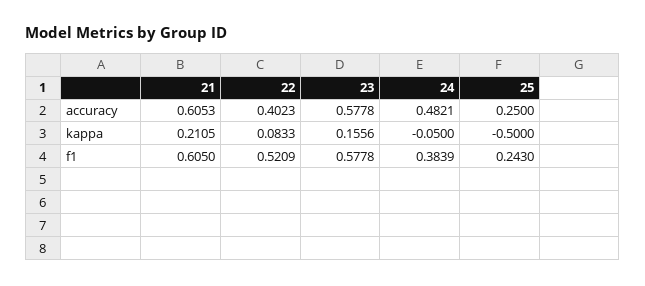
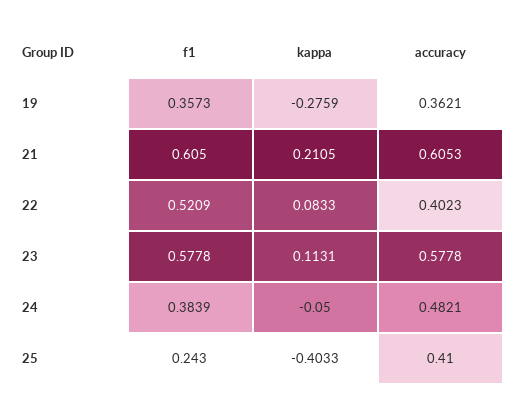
25, accuracy: 0.25 -> 0.41
23, kappa: 0.1556 -> 0.1131
25, kappa: -0.5 -> -0.4033
19, f1: none -> 0.3573
19, kappa: none -> -0.2759
19, accuracy: none -> 0.3621

